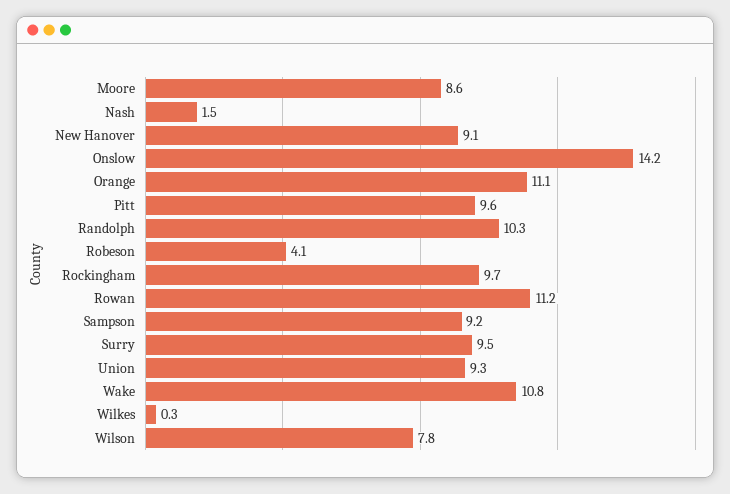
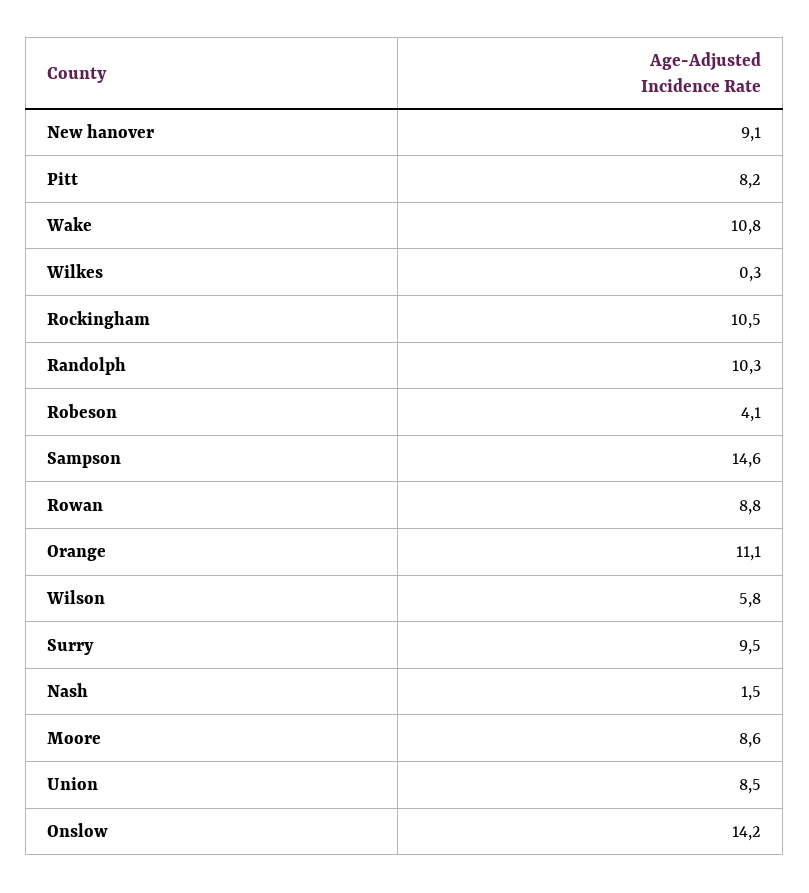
Pitt: 9.6 -> 8.2
Rockingham: 9.7 -> 10.5
Rowan: 11.2 -> 8.8
Sampson: 9.2 -> 14.6
Union: 9.3 -> 8.5
Wilson: 7.8 -> 5.8

